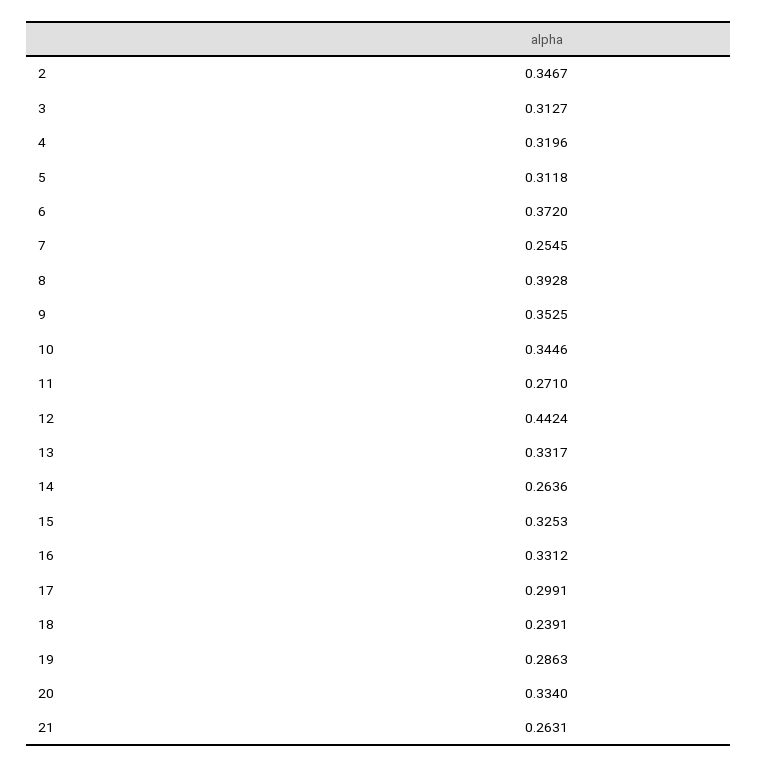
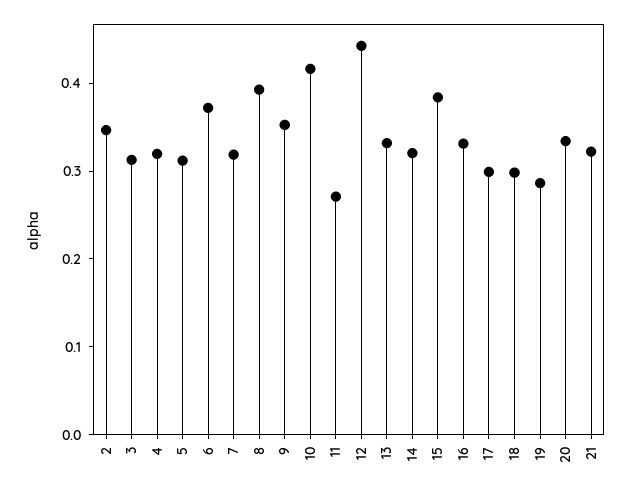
7: 0.2545 -> 0.32
10: 0.3446 -> 0.42
14: 0.2636 -> 0.32
15: 0.3253 -> 0.38
18: 0.2391 -> 0.3
21: 0.2631 -> 0.32

